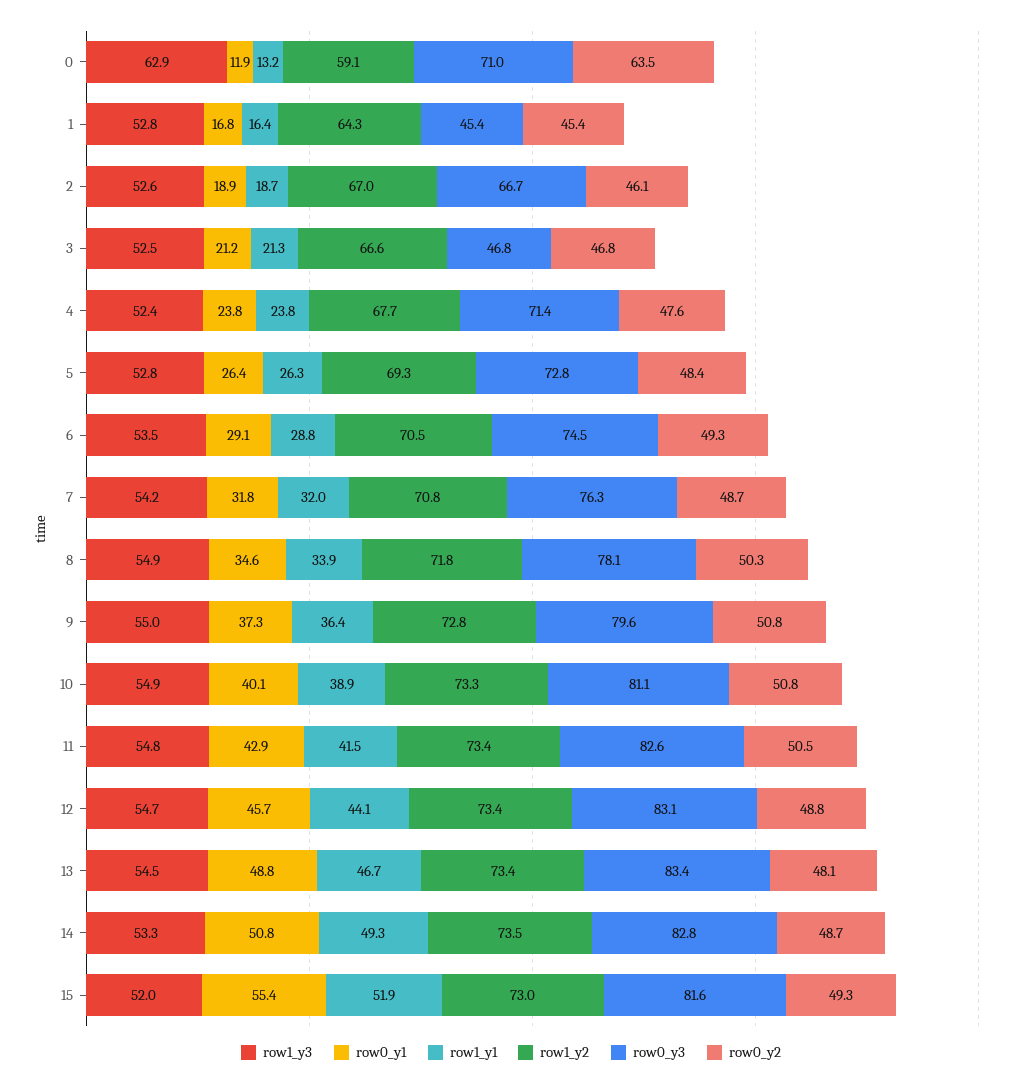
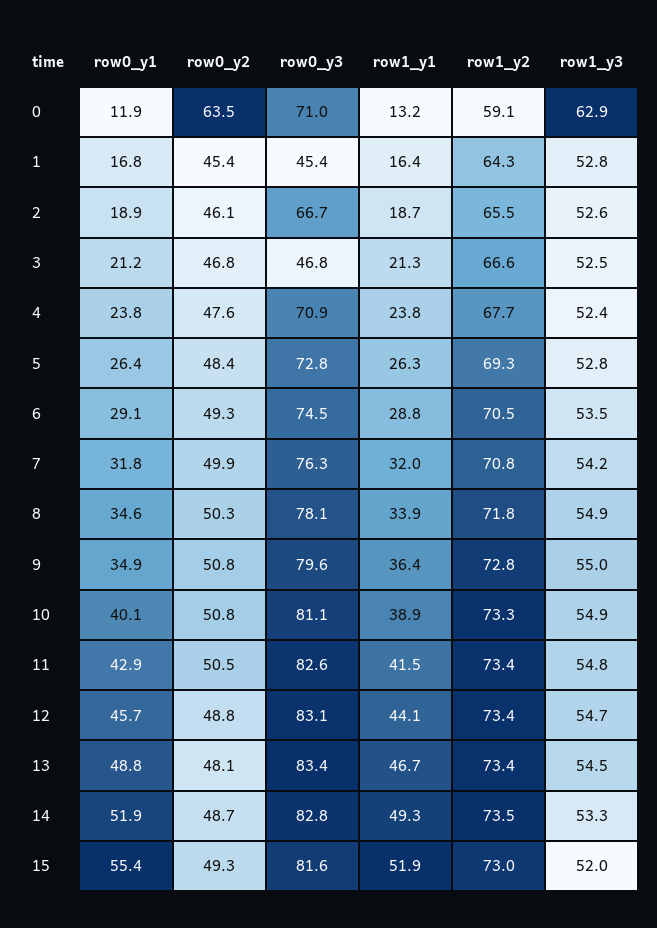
row1_y2, 2: 67 -> 65.5
row0_y3, 4: 71.4 -> 70.9
row0_y2, 7: 48.7 -> 49.9
row0_y1, 9: 37.3 -> 34.9
row0_y1, 14: 50.8 -> 51.9

